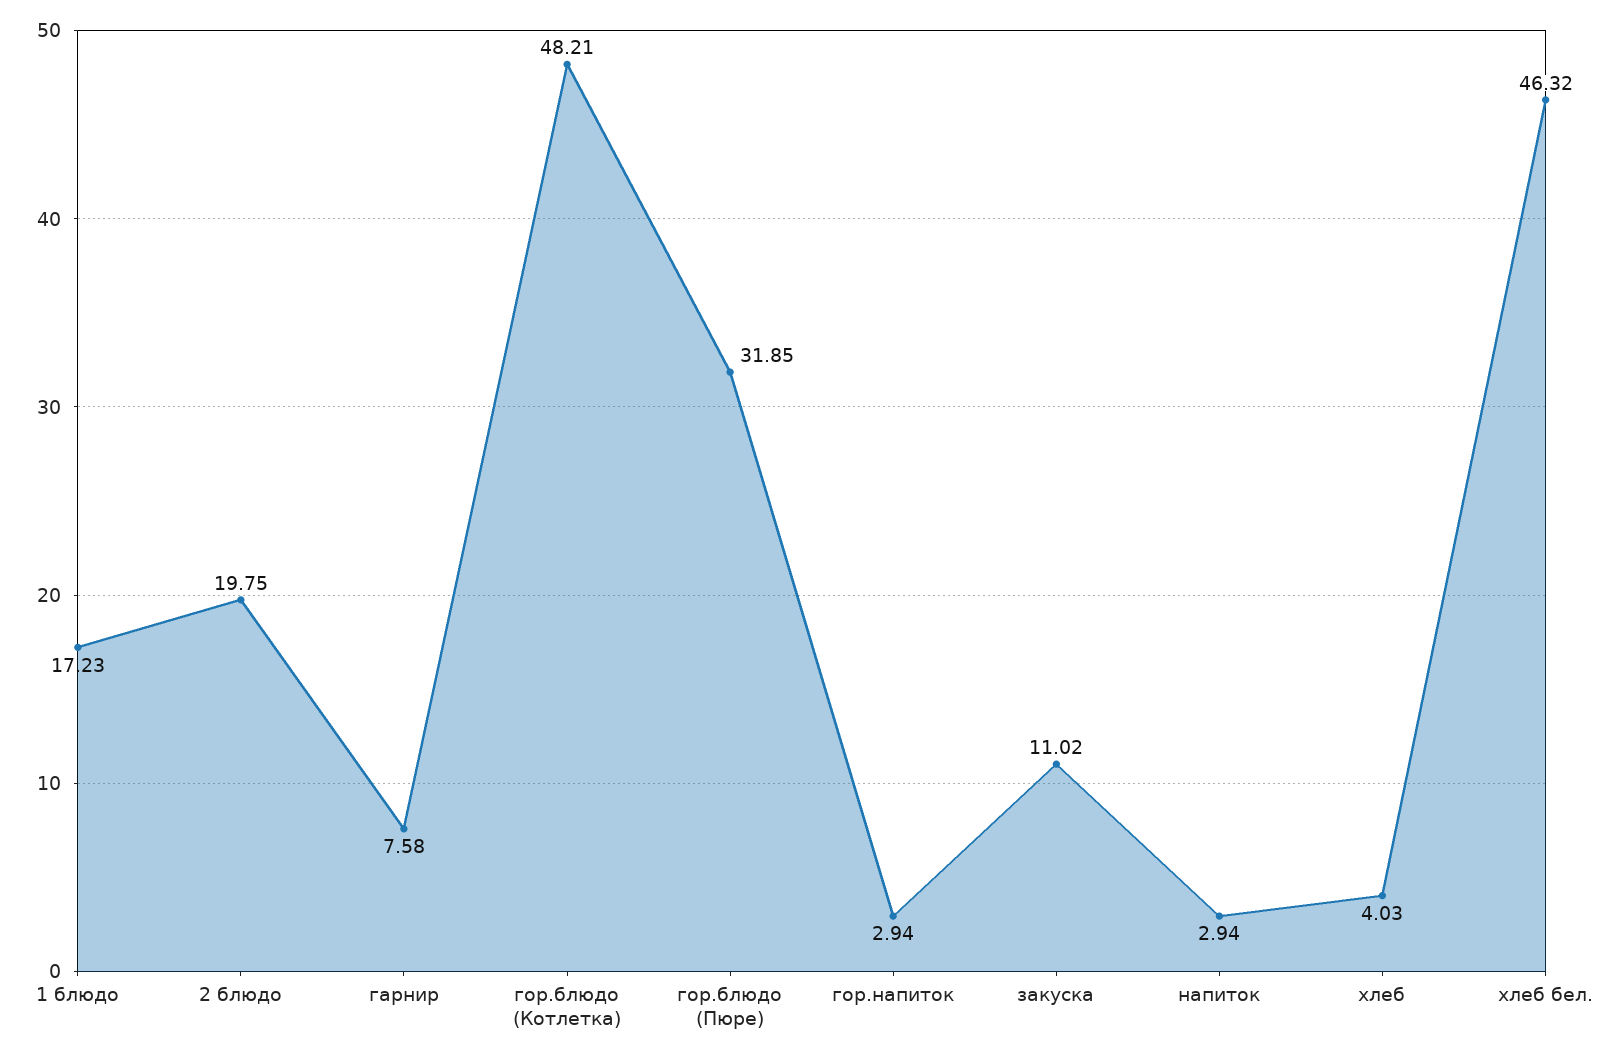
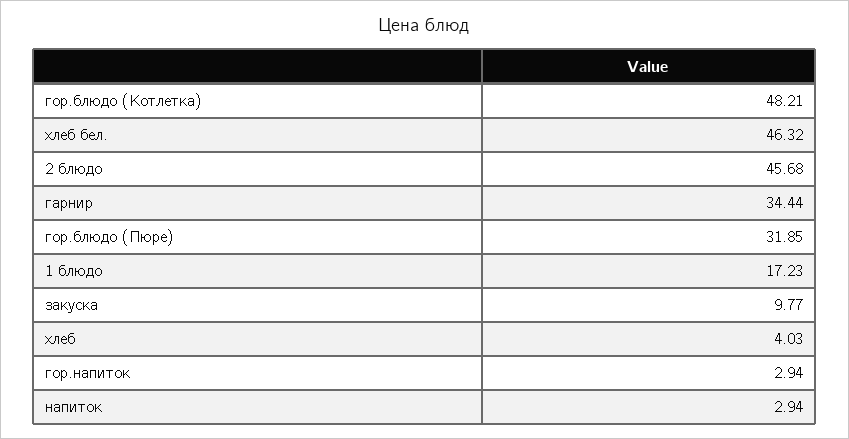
2 блюдо: 19.75 -> 45.68
гарнир: 7.58 -> 34.44
закуска: 11.02 -> 9.77

